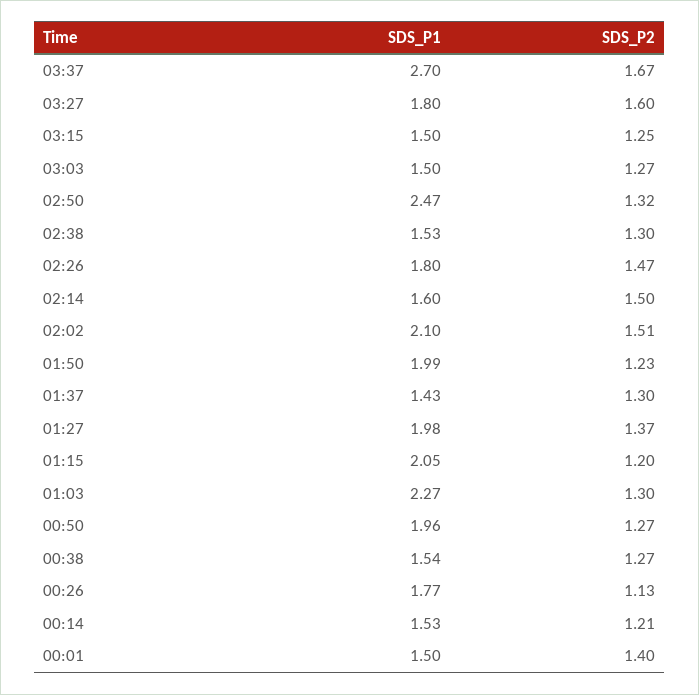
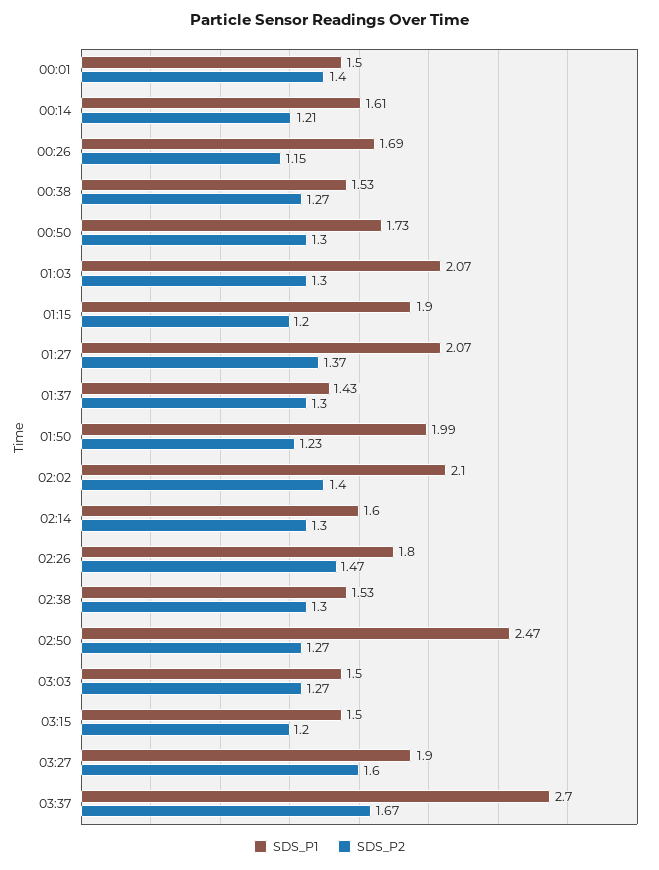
SDS_P1, 03:27: 1.8 -> 1.9
SDS_P2, 03:15: 1.25 -> 1.2
SDS_P2, 02:50: 1.32 -> 1.27
SDS_P2, 02:14: 1.5 -> 1.3
SDS_P2, 02:02: 1.51 -> 1.4
SDS_P1, 01:27: 1.98 -> 2.07
SDS_P1, 01:15: 2.05 -> 1.9
SDS_P1, 01:03: 2.27 -> 2.07
SDS_P1, 00:50: 1.96 -> 1.73
SDS_P2, 00:50: 1.27 -> 1.3
SDS_P1, 00:38: 1.54 -> 1.53
SDS_P1, 00:26: 1.77 -> 1.69
SDS_P2, 00:26: 1.13 -> 1.15
SDS_P1, 00:14: 1.53 -> 1.61

